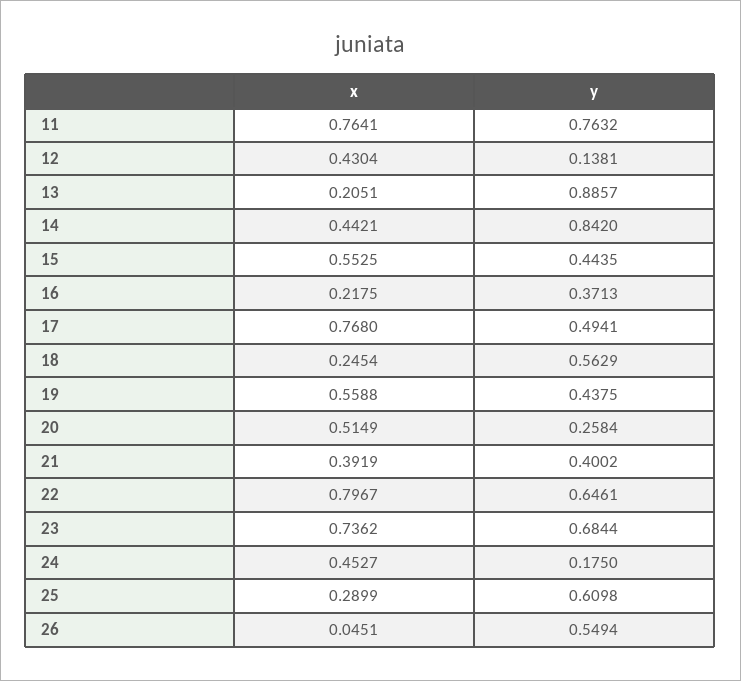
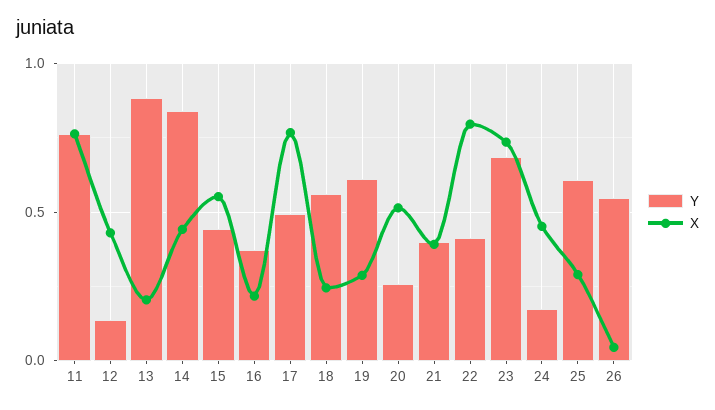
x, 19: 0.5588 -> 0.3
y, 19: 0.4375 -> 0.6
y, 22: 0.6461 -> 0.4

